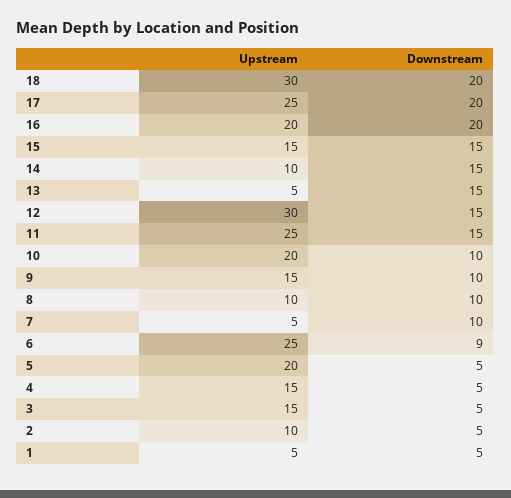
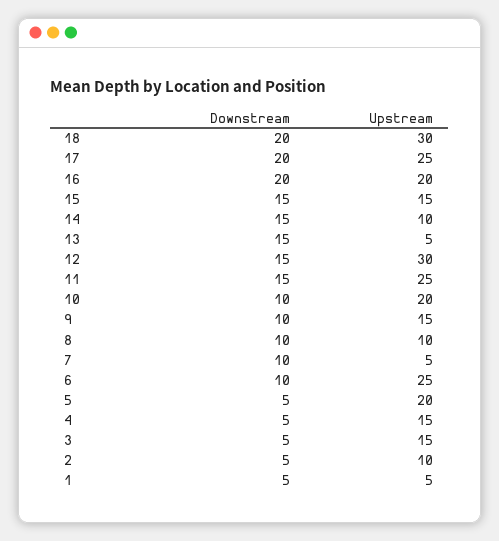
Downstream, 6: 9 -> 10

